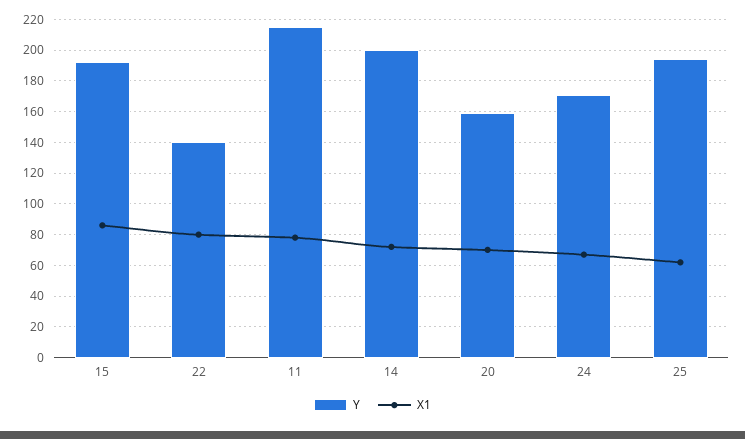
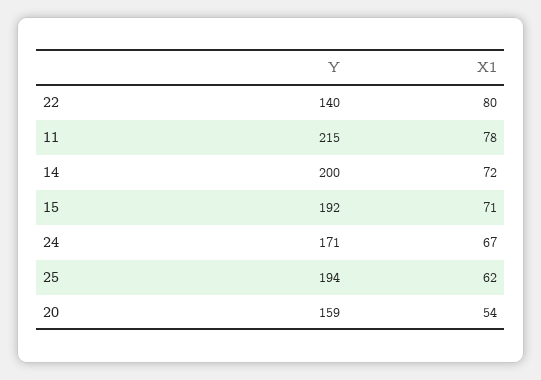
X1, 15: 85 -> 71
X1, 20: 70 -> 54

